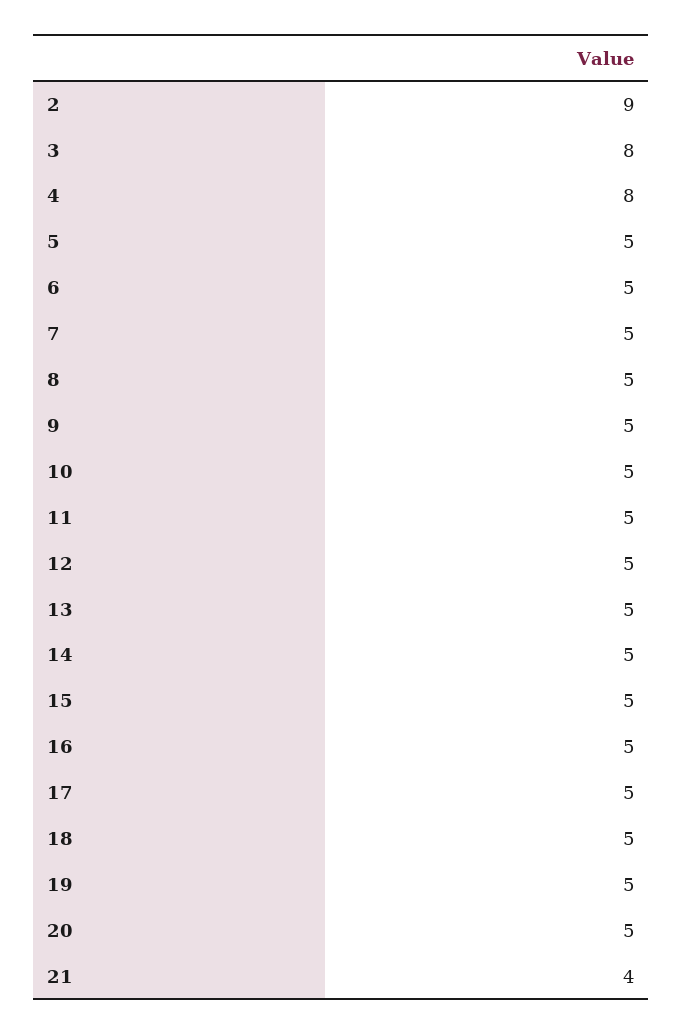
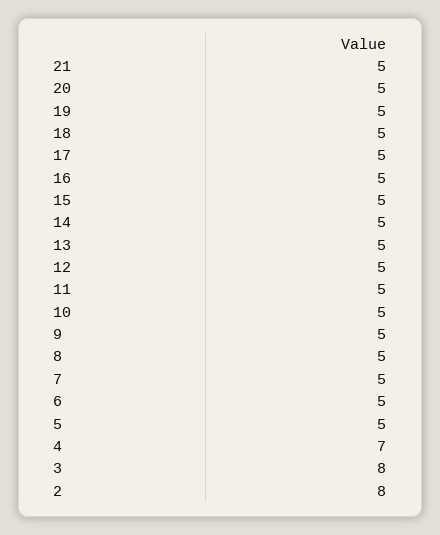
2: 9 -> 8
4: 8 -> 7
21: 4 -> 5

